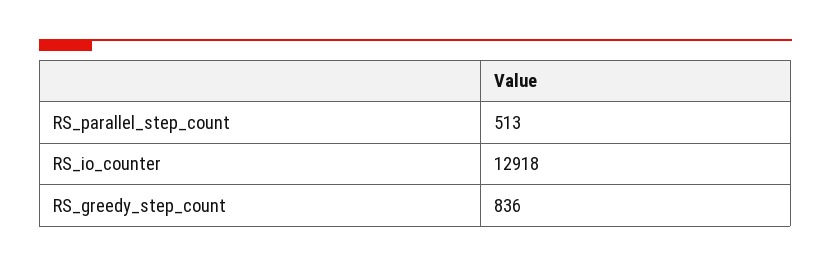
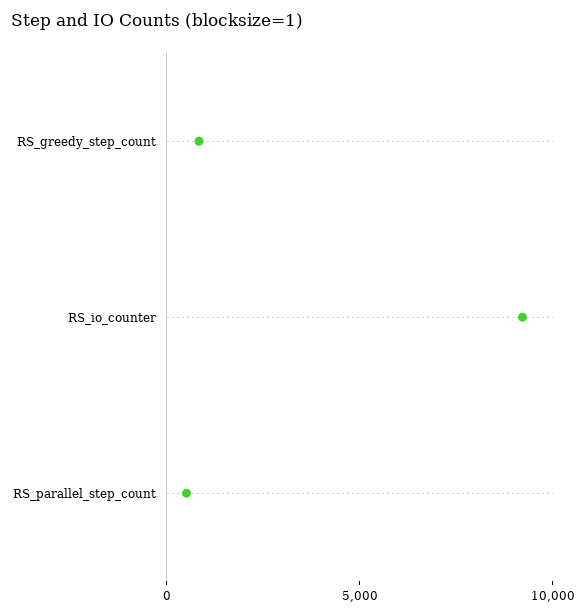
RS_io_counter: 12918 -> 9000

